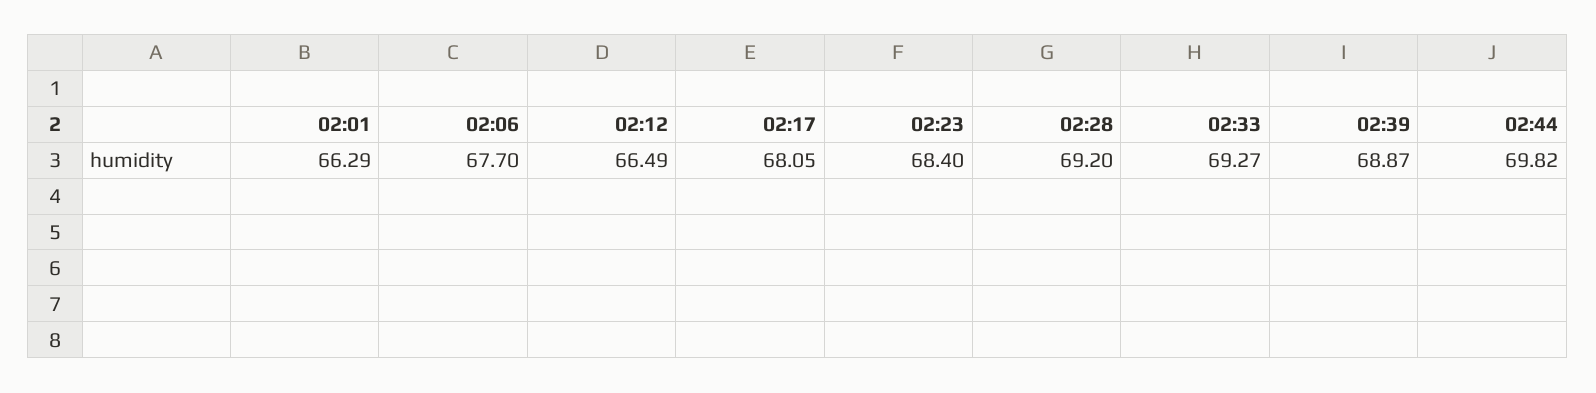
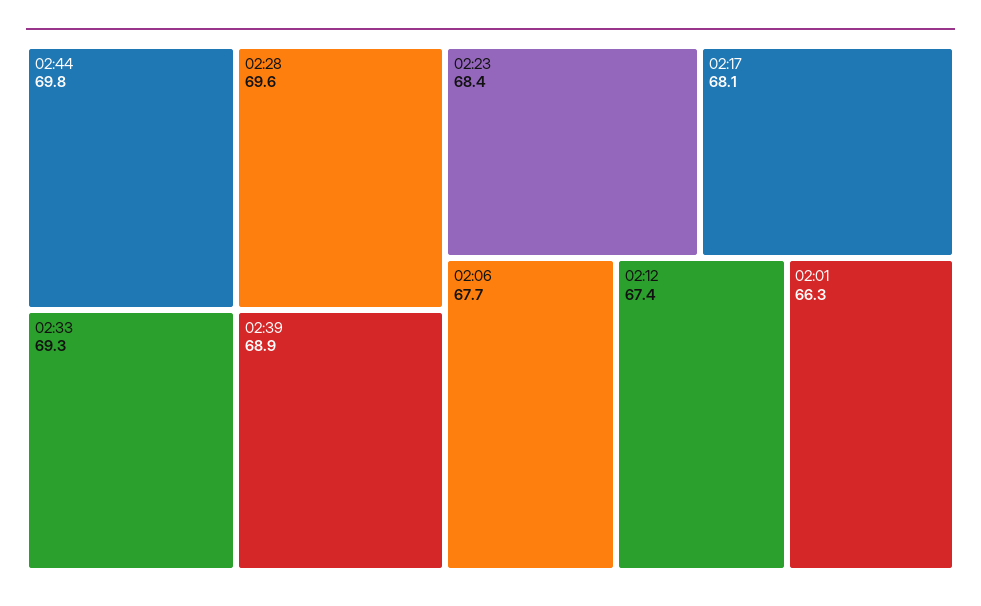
02:12: 66.49 -> 67.4
02:28: 69.2 -> 69.6

